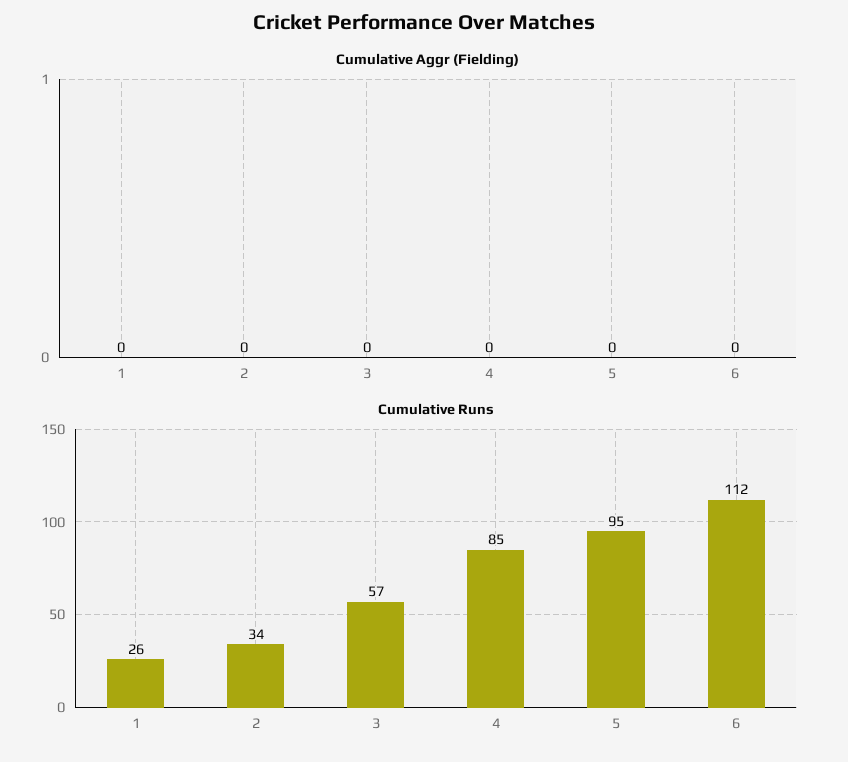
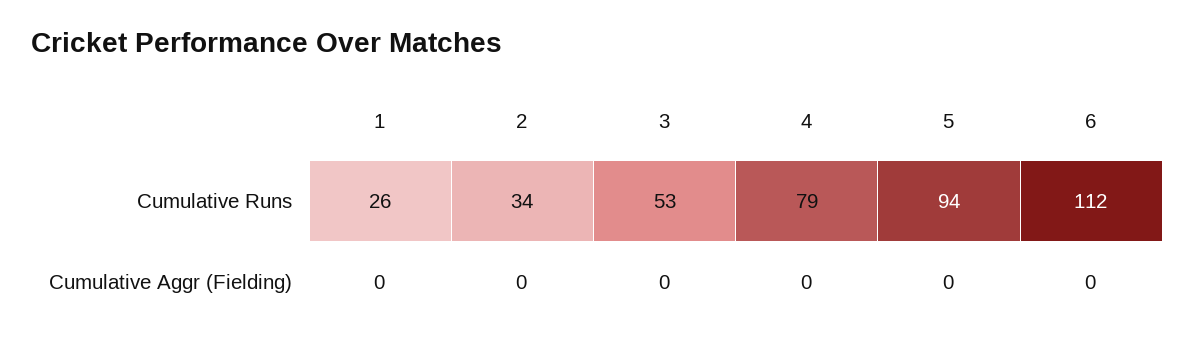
Cumulative Runs, 3: 57 -> 53
Cumulative Runs, 4: 85 -> 79
Cumulative Runs, 5: 95 -> 94

